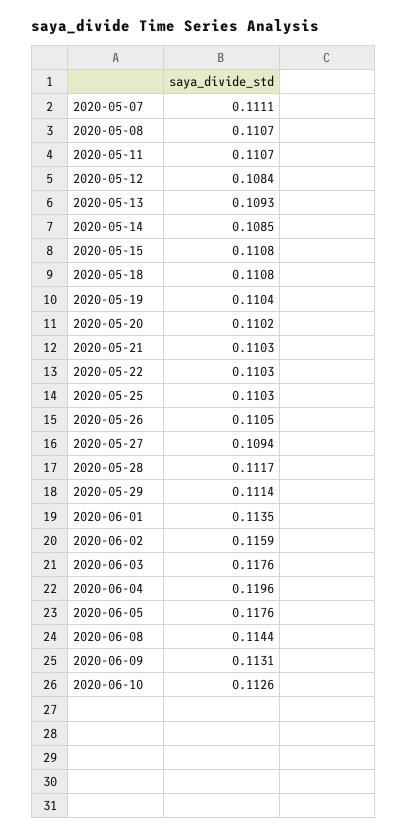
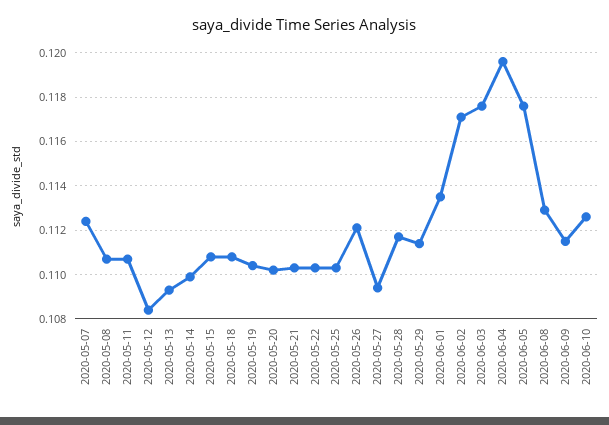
2020-05-07: 0.1111 -> 0.1125
2020-05-14: 0.1085 -> 0.11
2020-05-26: 0.1105 -> 0.112
2020-06-02: 0.1159 -> 0.117
2020-06-08: 0.1144 -> 0.113
2020-06-09: 0.1131 -> 0.1115

